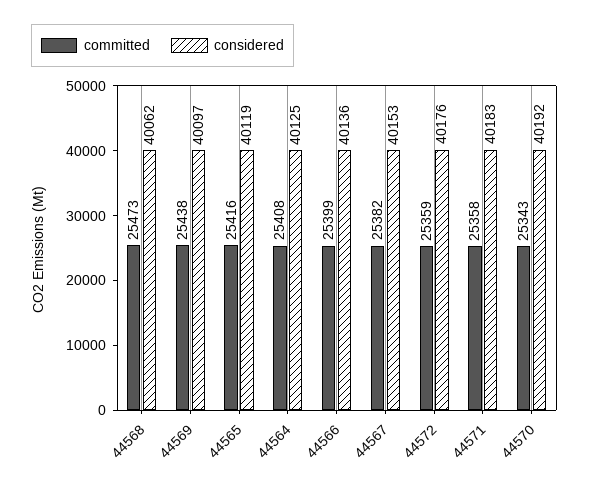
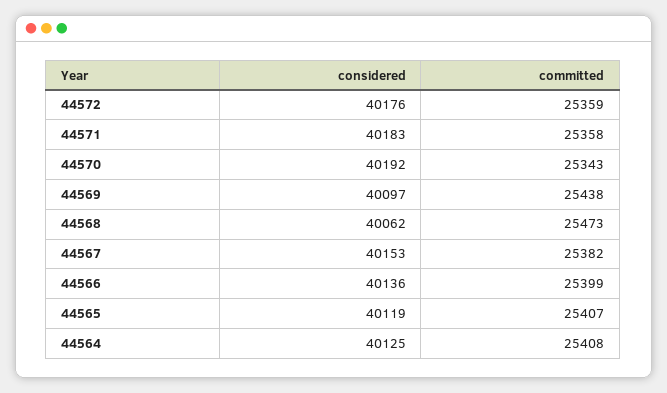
committed, 44565: 25416 -> 25407

